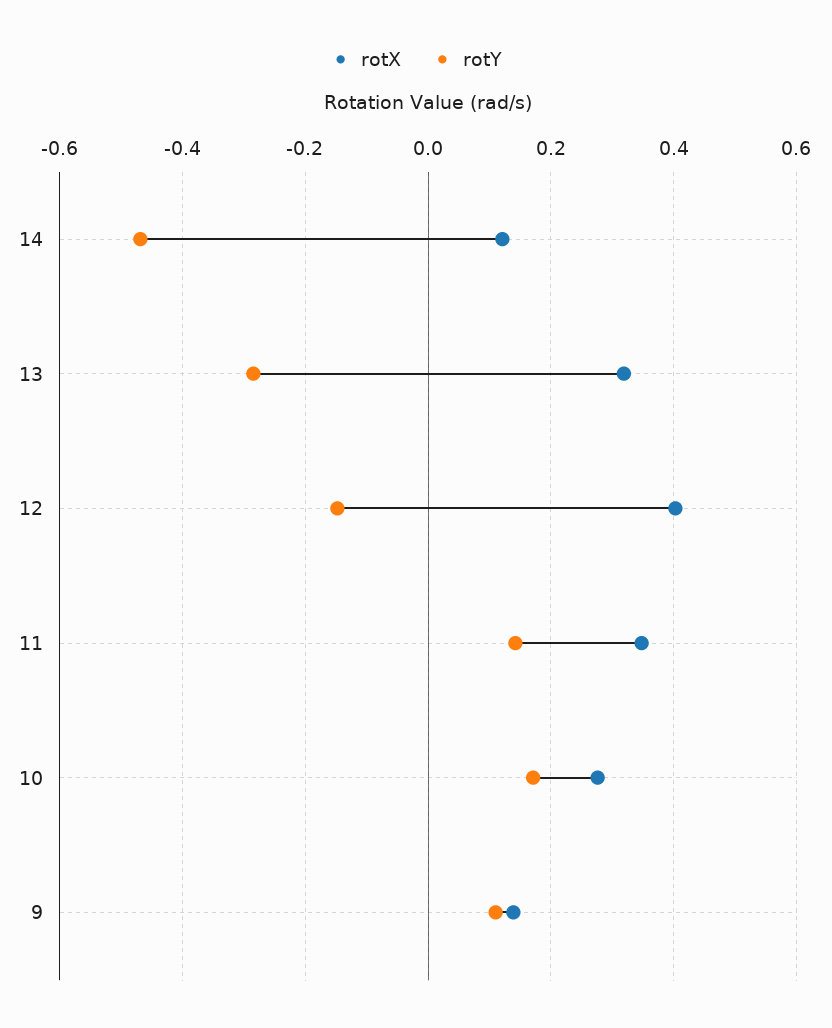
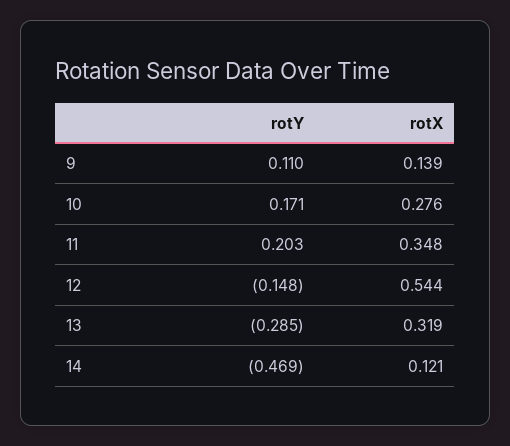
rotX, 12: 0.4 -> 0.544
rotY, 11: 0.14 -> 0.203

